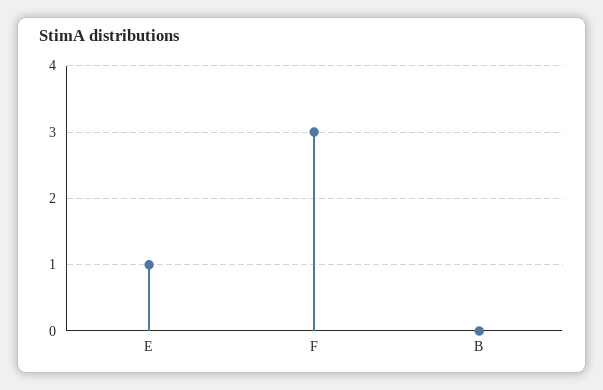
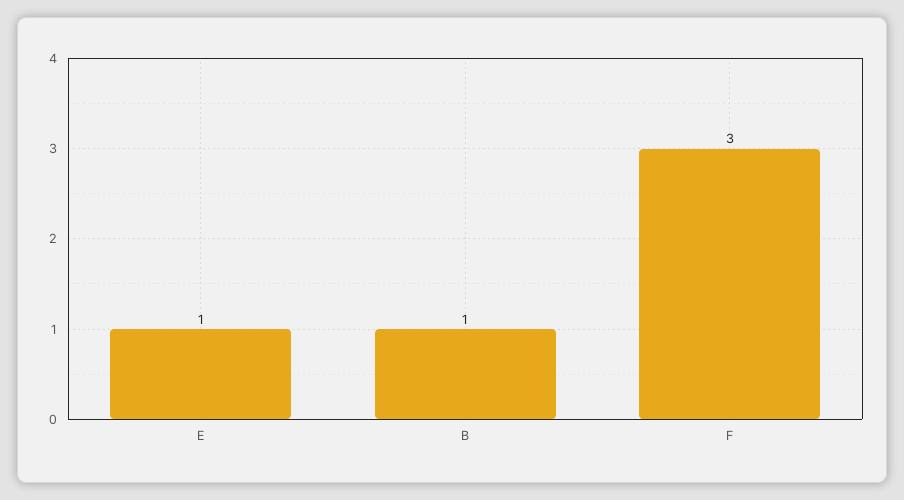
B: 0 -> 1

